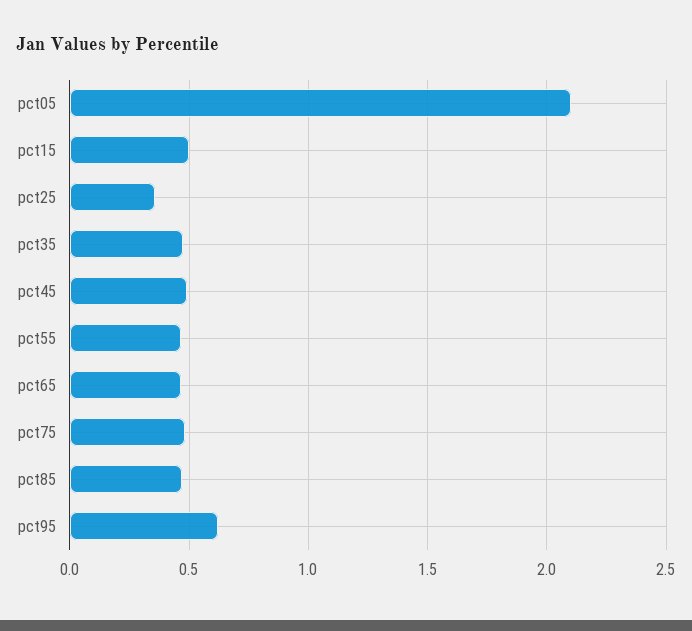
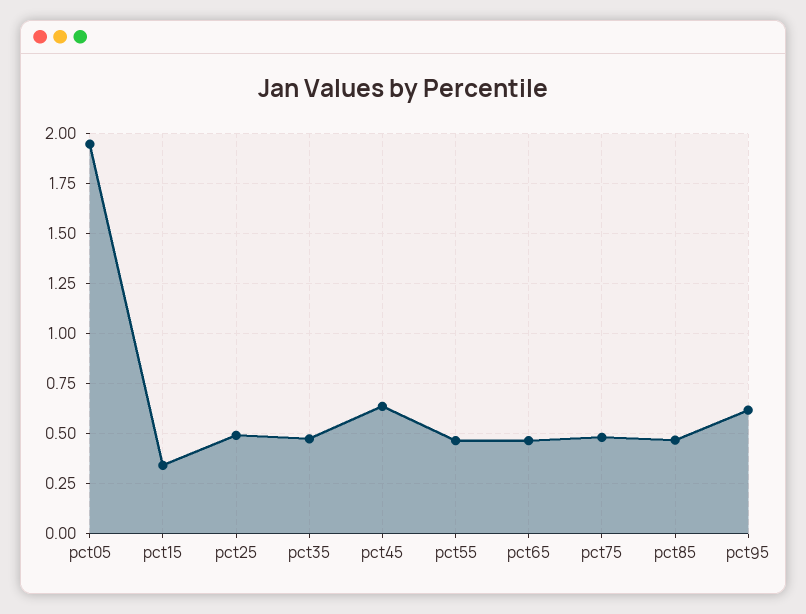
pct05: 2.1 -> 1.95
pct15: 0.5 -> 0.35
pct25: 0.35 -> 0.5
pct45: 0.5 -> 0.65

